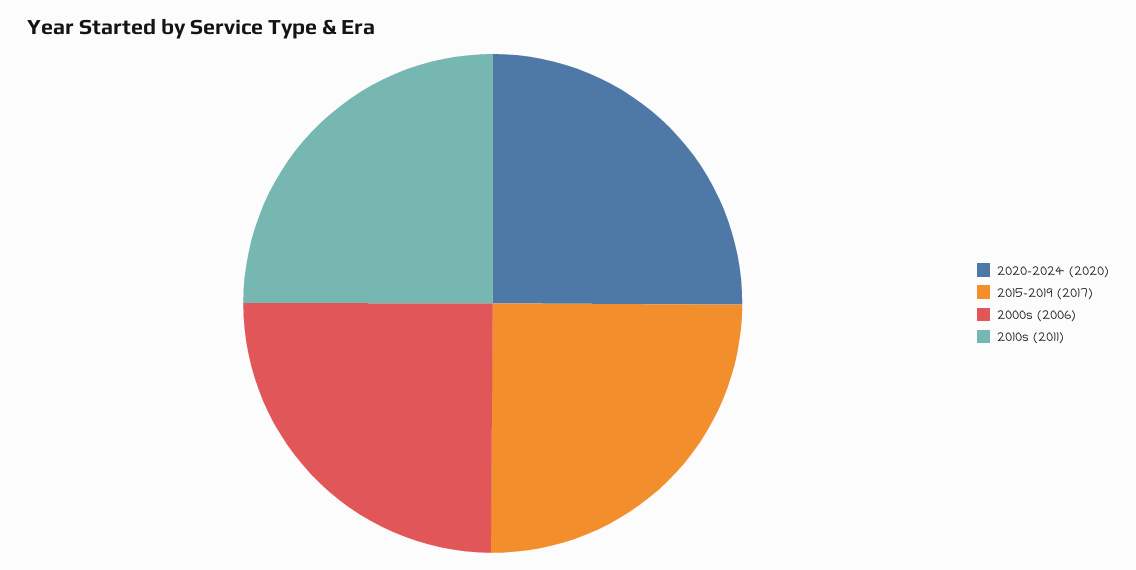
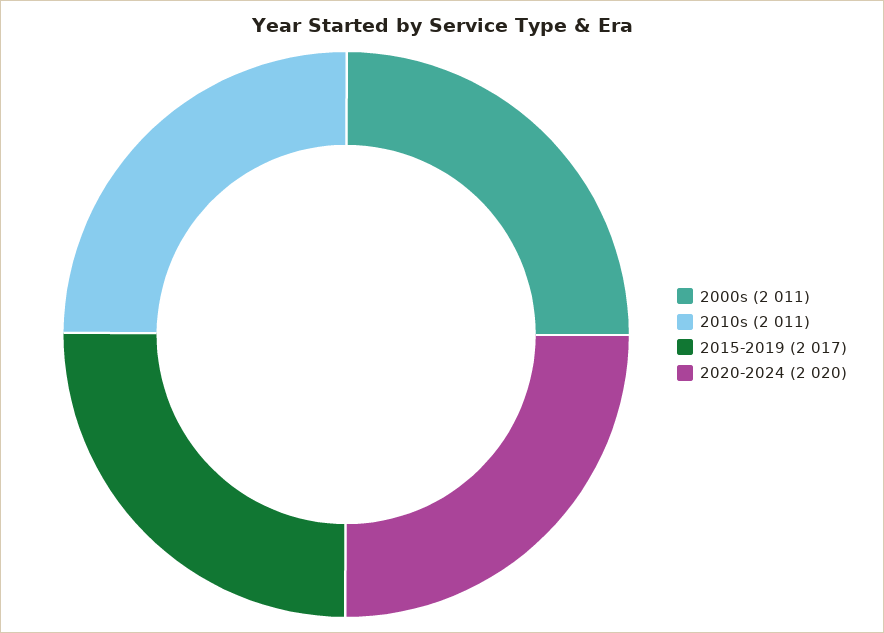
2000s: 2006 -> 2011

